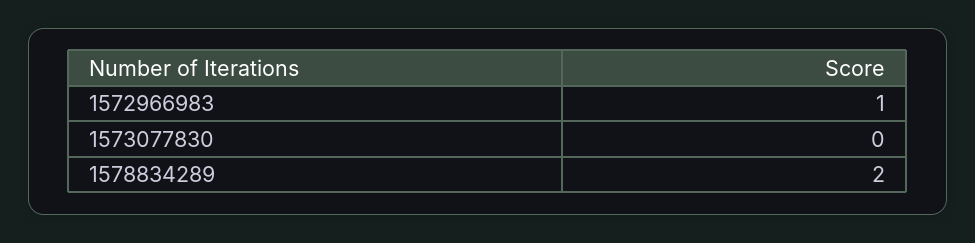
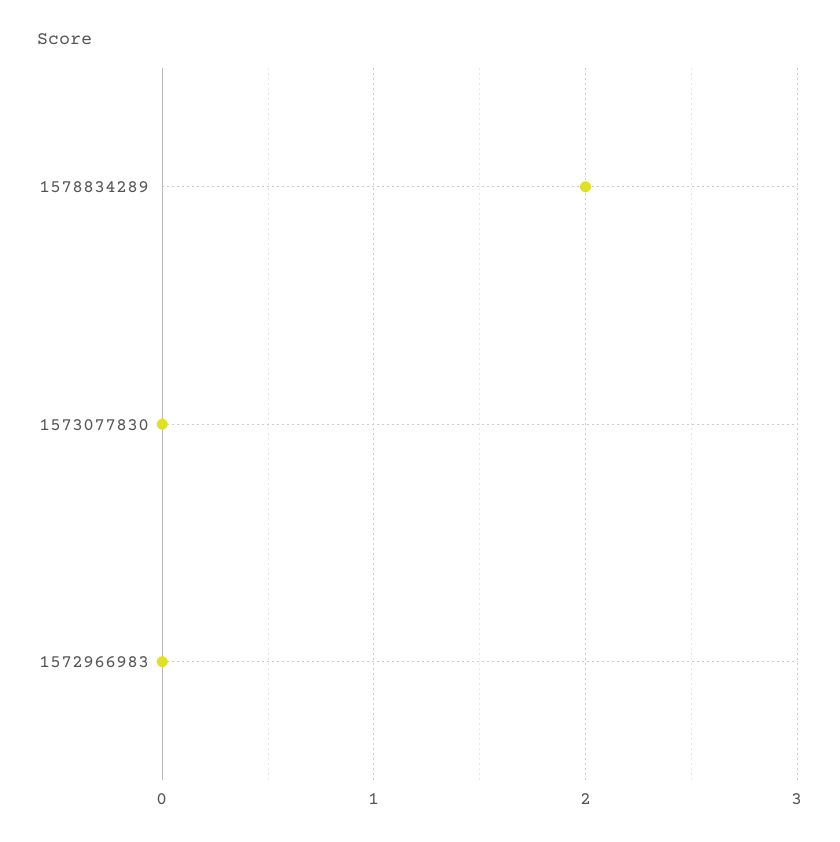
1572966983: 1 -> 0

